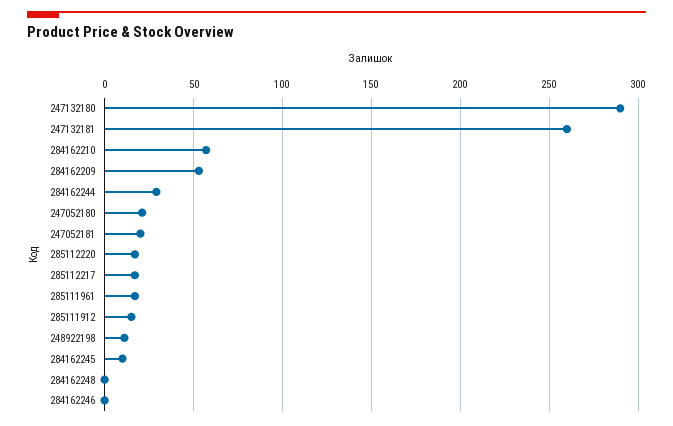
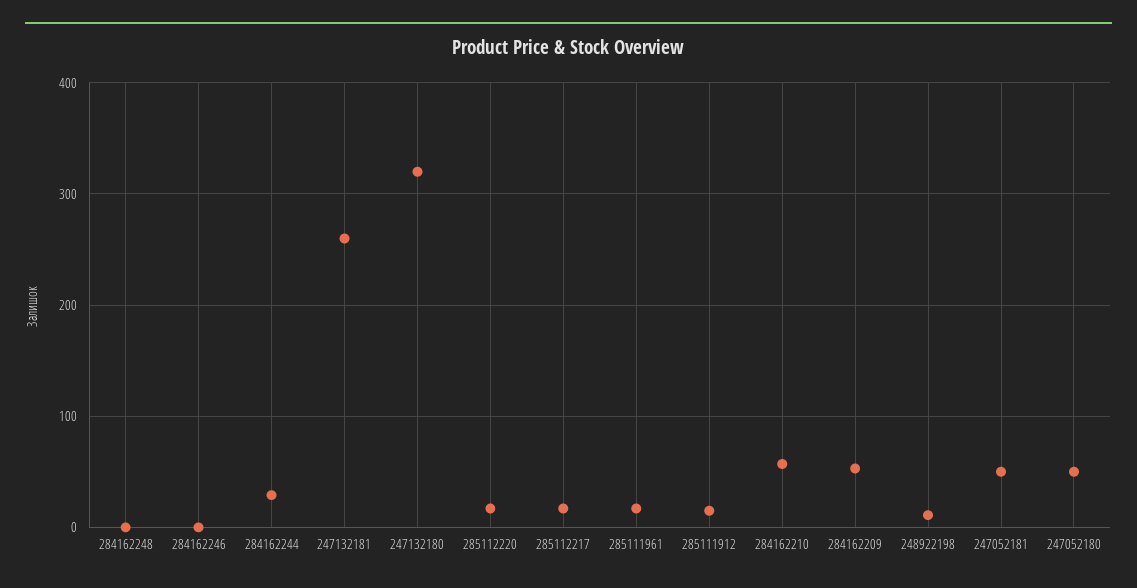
247132180: 290 -> 320
247052180: 20 -> 50
247052181: 20 -> 50
284162245: 10 -> none

